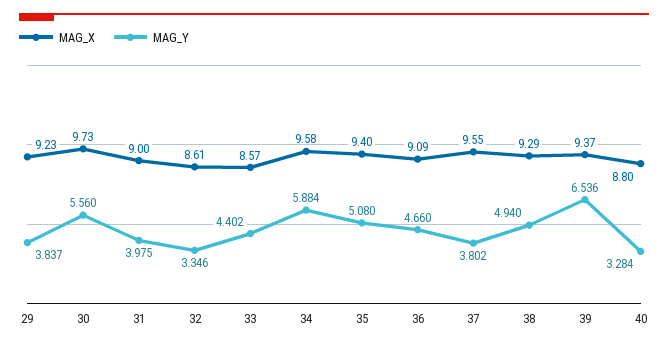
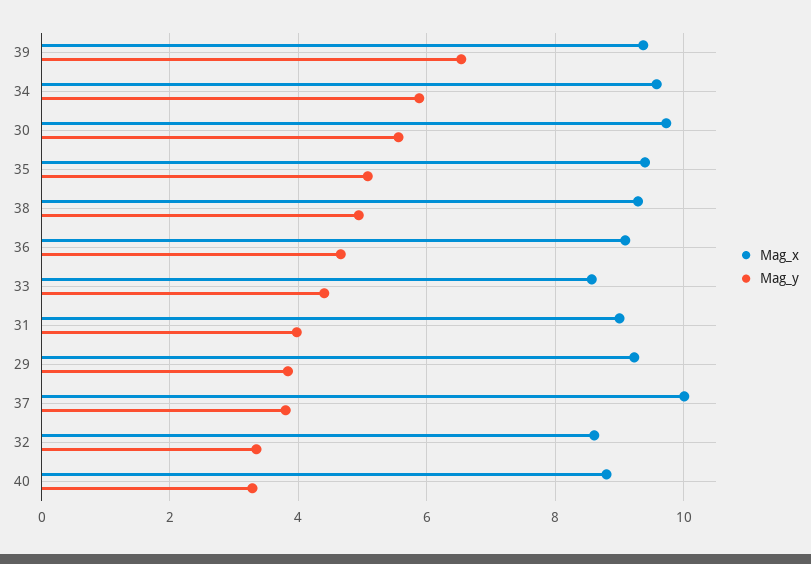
MAG_X, 37: 9.55 -> 10

